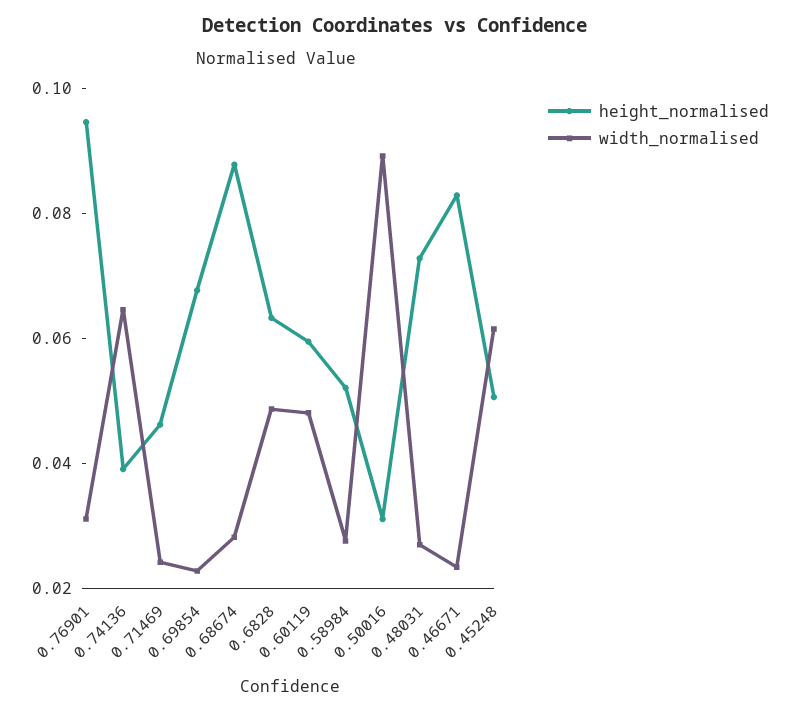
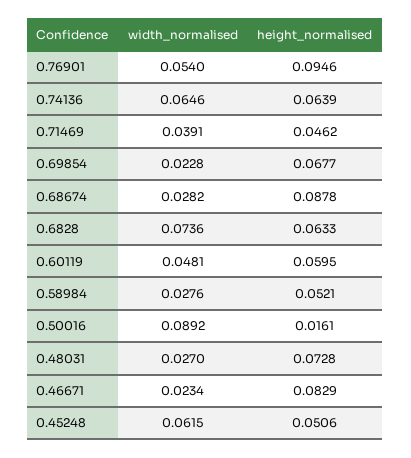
width_normalised, 0.76901: 0.03 -> 0.054
height_normalised, 0.74136: 0.04 -> 0.0639
width_normalised, 0.71469: 0.025 -> 0.0391
width_normalised, 0.6828: 0.05 -> 0.0736
height_normalised, 0.50016: 0.03 -> 0.0161

